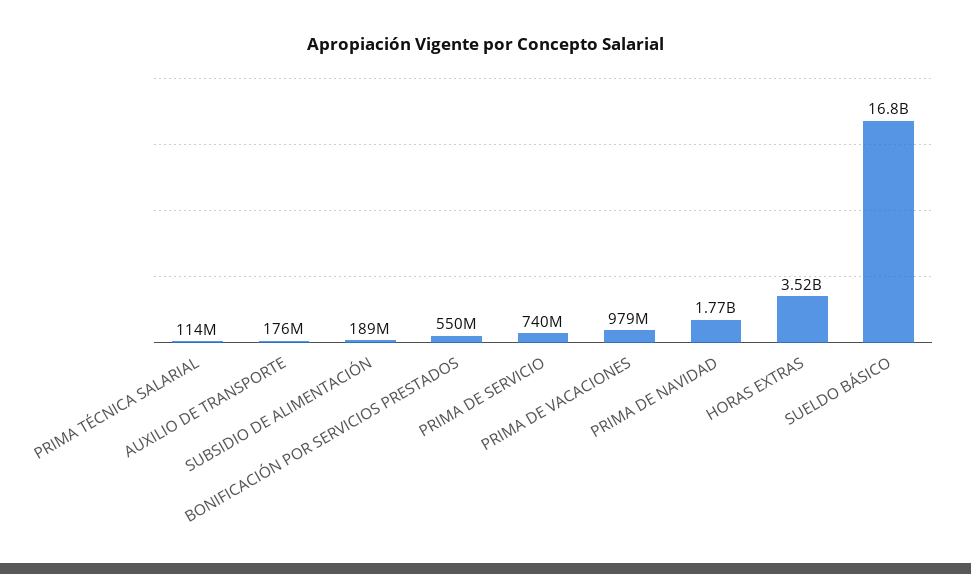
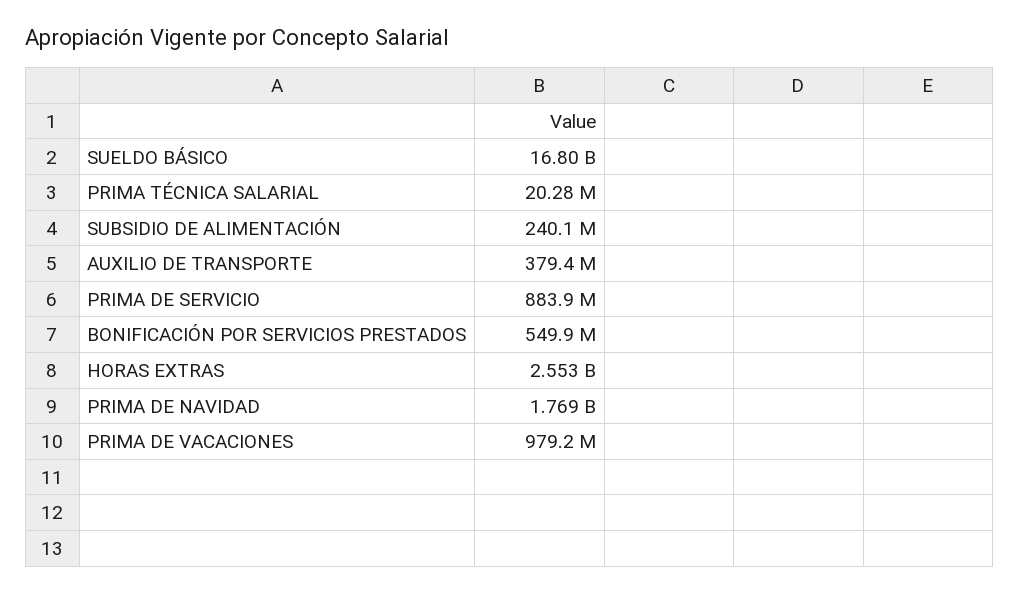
PRIMA TÉCNICA SALARIAL: 114000000 -> 20280000
AUXILIO DE TRANSPORTE: 176000000 -> 379400000
SUBSIDIO DE ALIMENTACIÓN: 189000000 -> 240100000
PRIMA DE SERVICIO: 740000000 -> 883900000
HORAS EXTRAS: 3520000000 -> 2553000000

